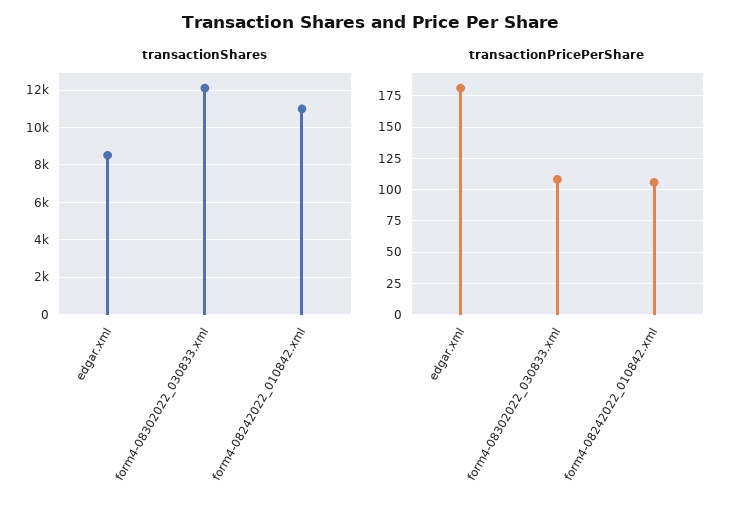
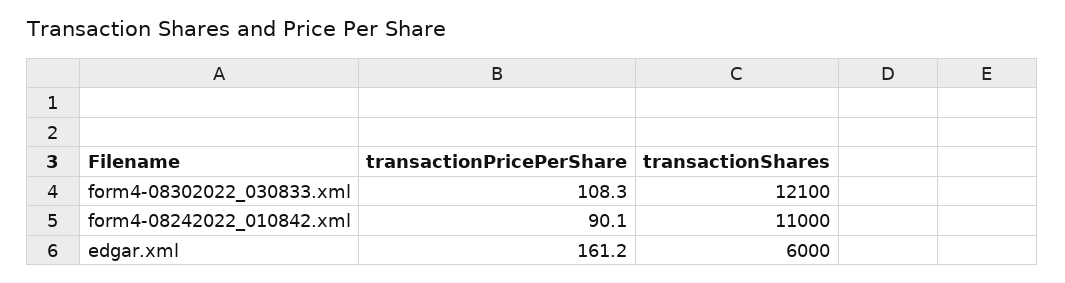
transactionShares, edgar.xml: 8500 -> 6000
transactionPricePerShare, edgar.xml: 180 -> 161.2
transactionPricePerShare, form4-08242022_010842.xml: 105 -> 90.1

